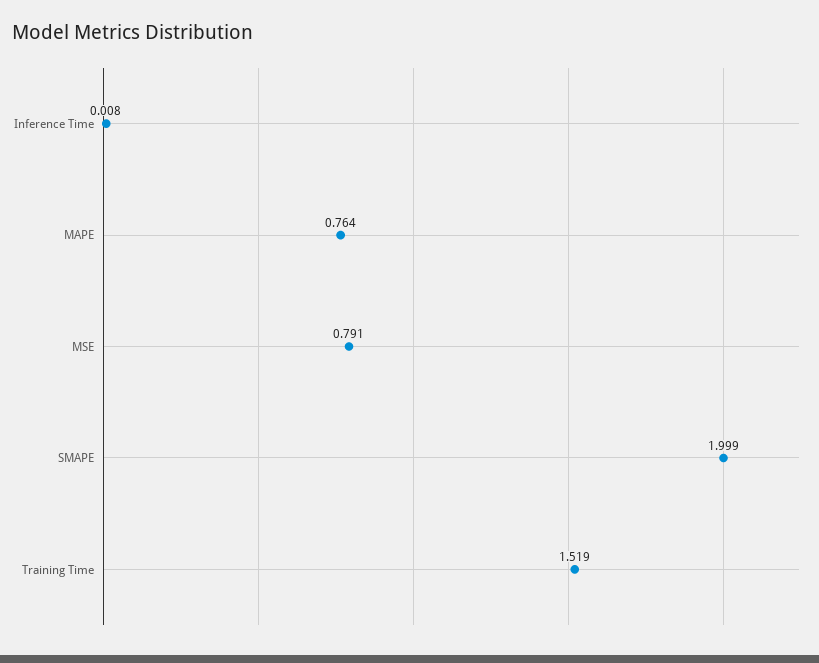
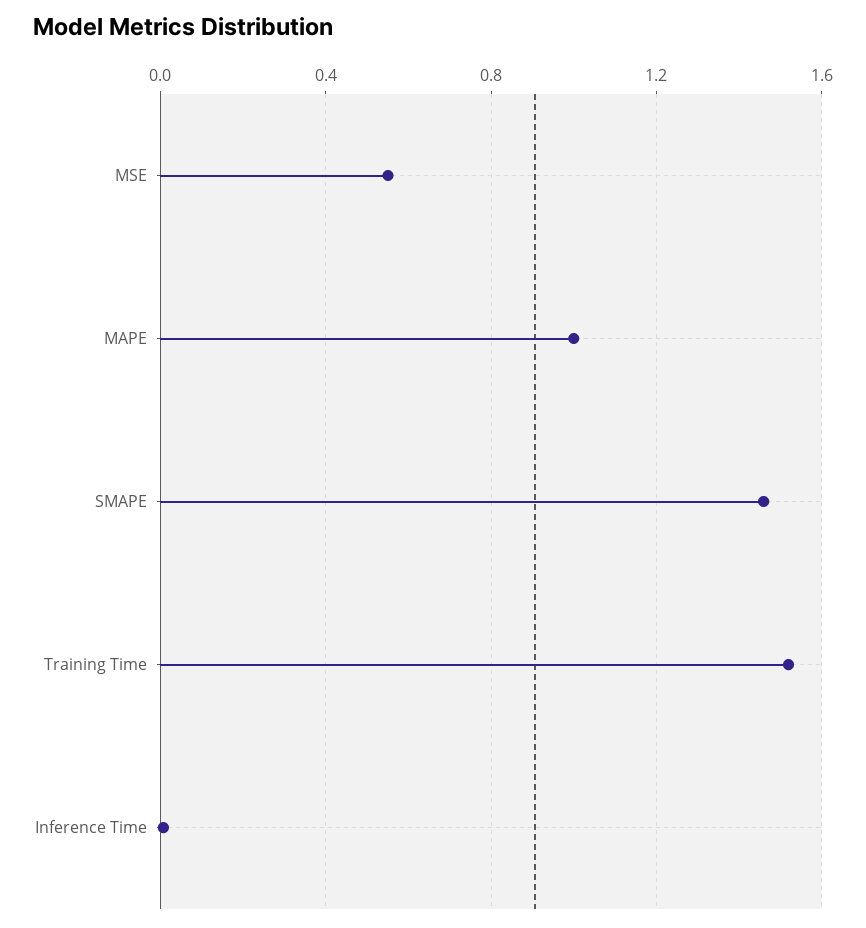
MAPE: 0.764 -> 1
MSE: 0.791 -> 0.55
SMAPE: 1.999 -> 1.45

